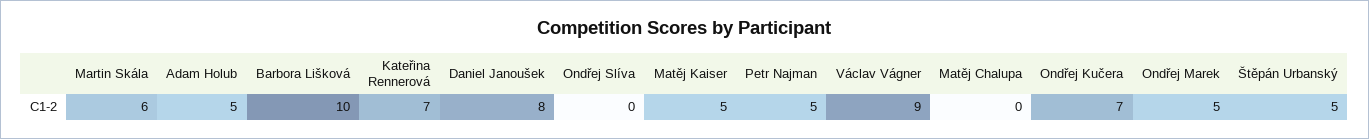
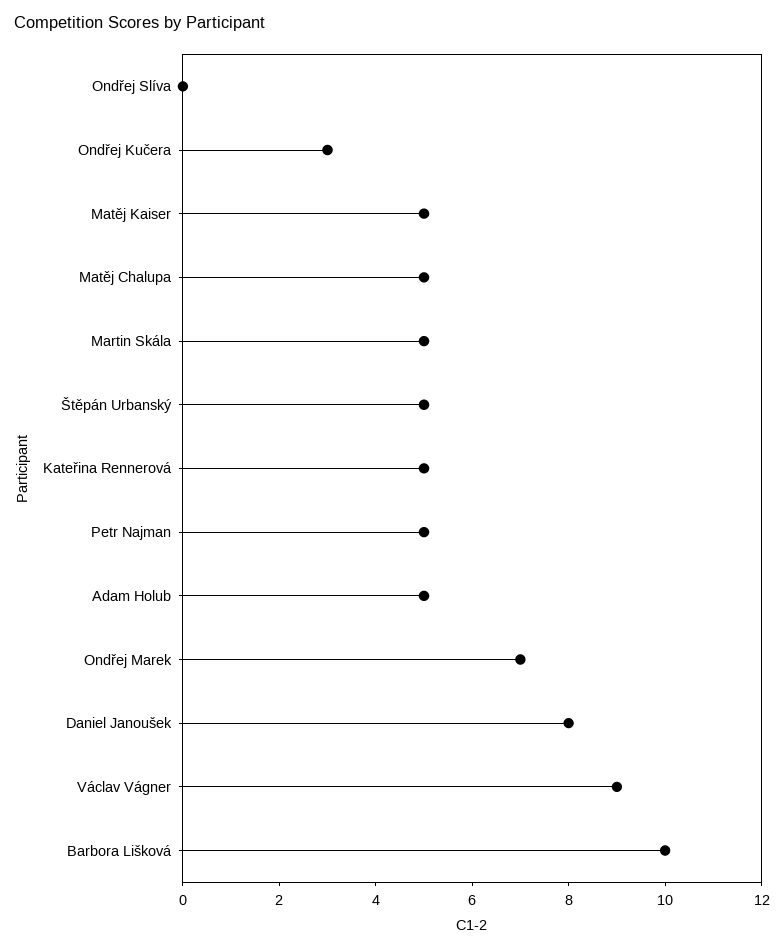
Martin Skála: 6 -> 5
Kateřina Rennerová: 7 -> 5
Matěj Chalupa: 0 -> 5
Ondřej Kučera: 7 -> 3
Ondřej Marek: 5 -> 7

